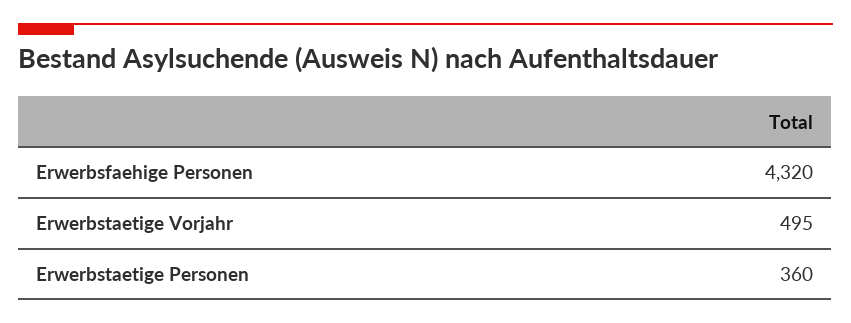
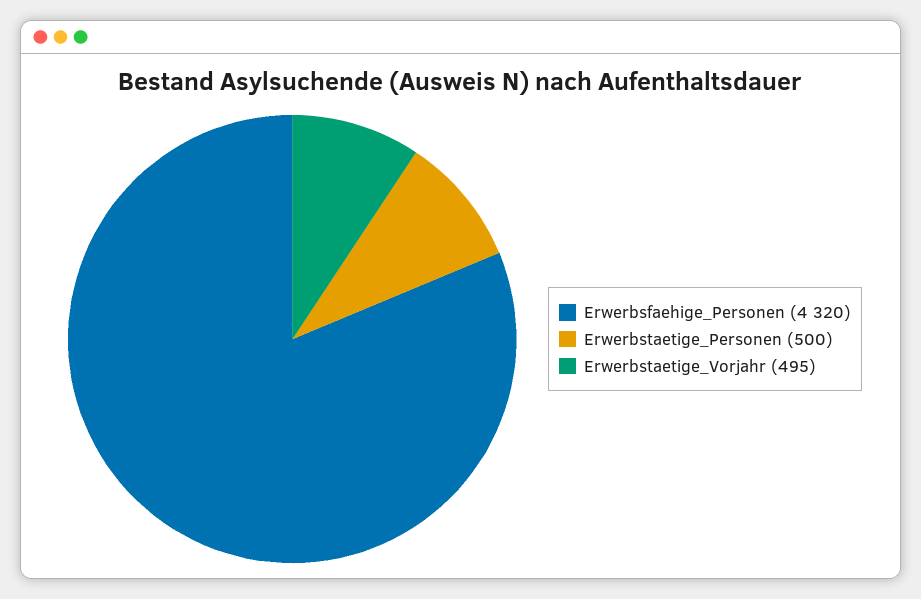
Erwerbstaetige Personen: 360 -> 500

